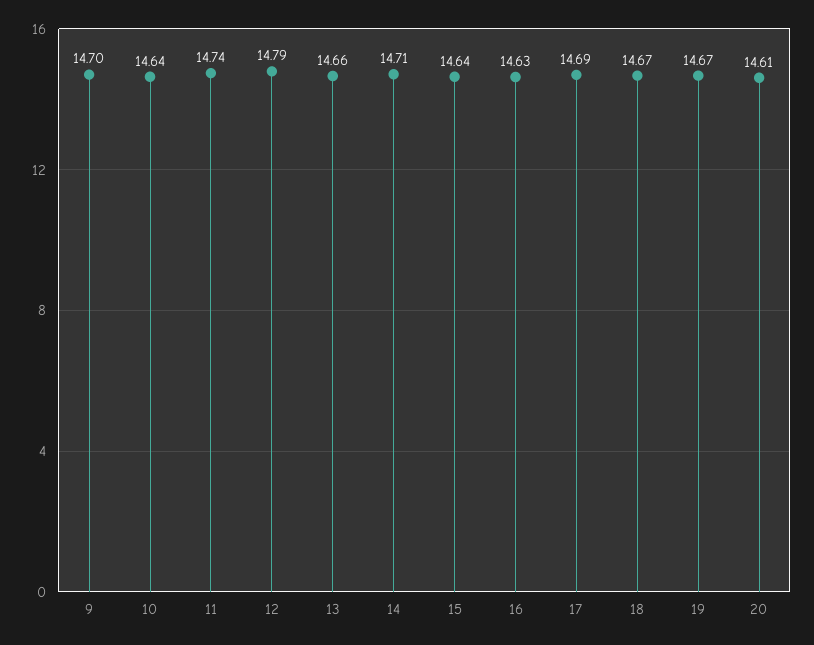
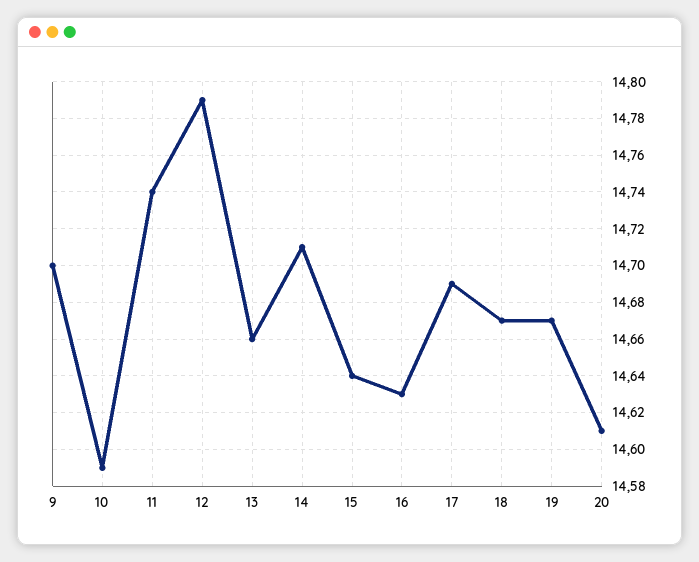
10: 14.64 -> 14.59

